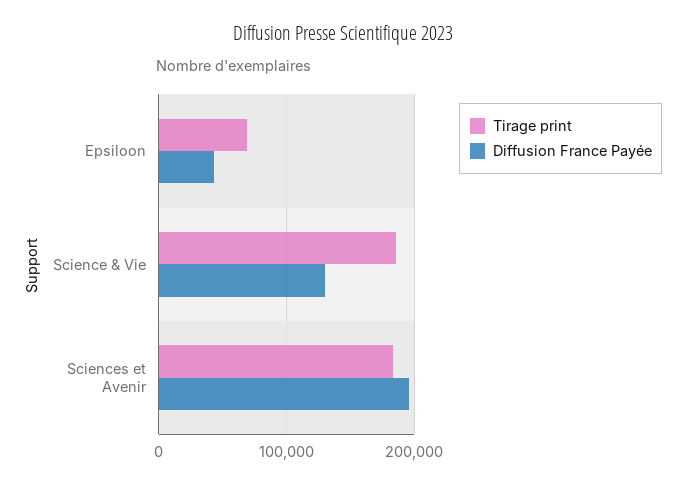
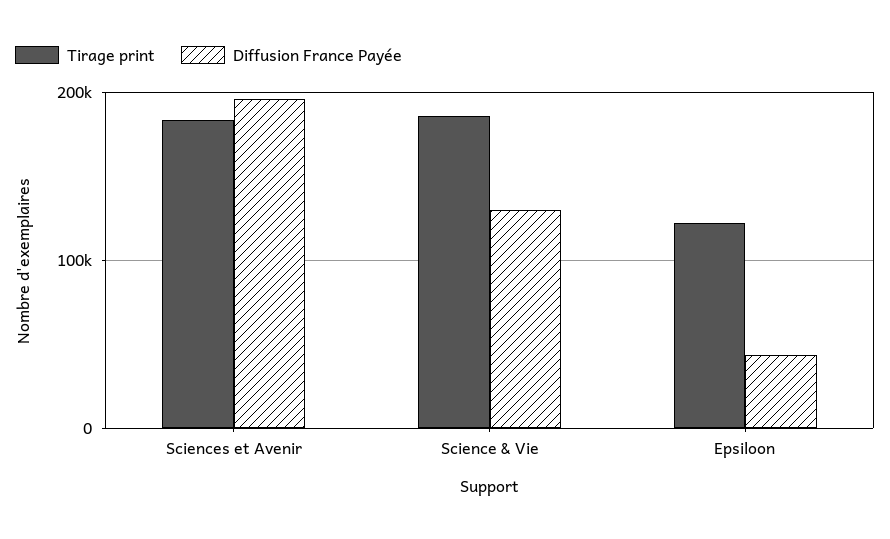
Tirage print, Epsiloon: 70000 -> 120000

